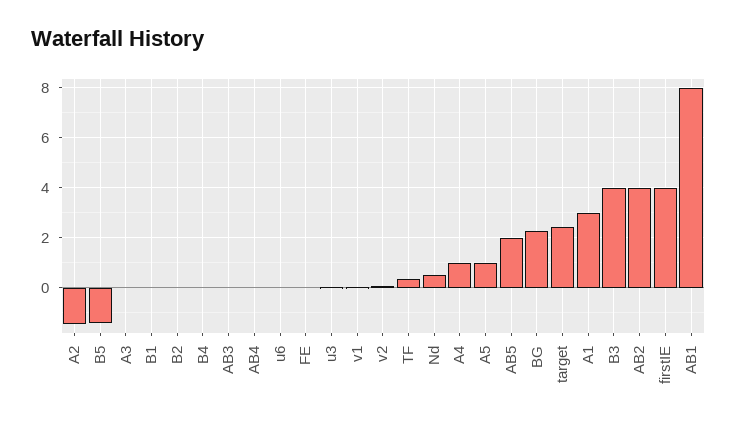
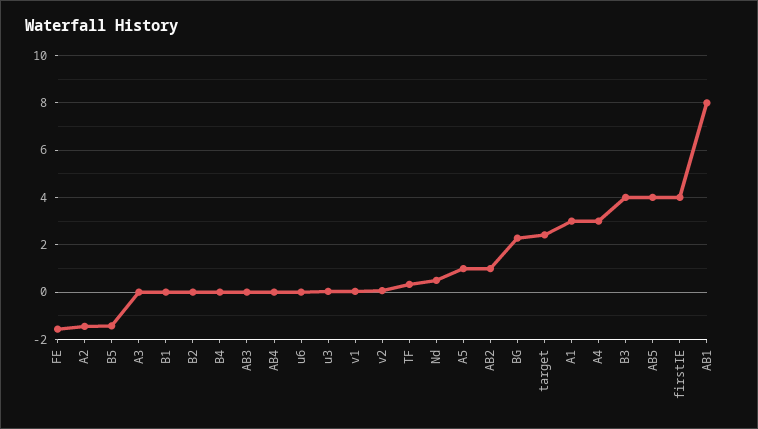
FE: 0 -> -1.5
A4: 1 -> 3
AB5: 2 -> 4
AB2: 4 -> 1

